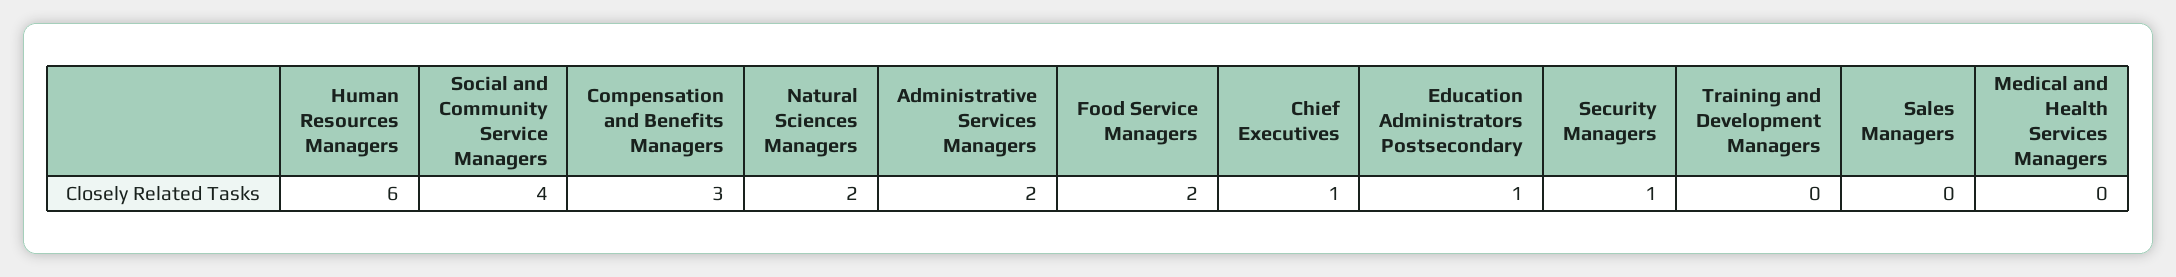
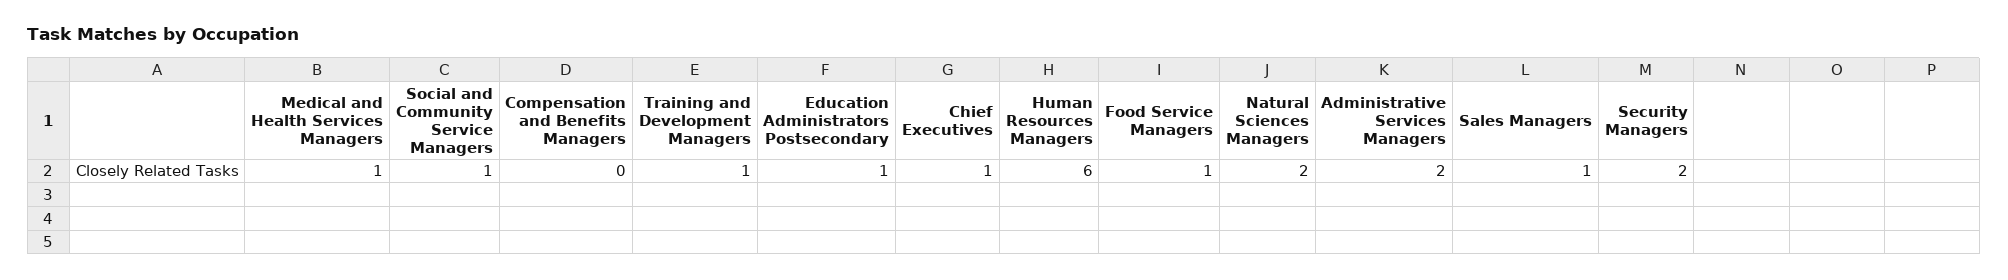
Social and Community Service Managers: 4 -> 1
Compensation and Benefits Managers: 3 -> 0
Food Service Managers: 2 -> 1
Security Managers: 1 -> 2
Training and Development Managers: 0 -> 1
Sales Managers: 0 -> 1
Medical and Health Services Managers: 0 -> 1

